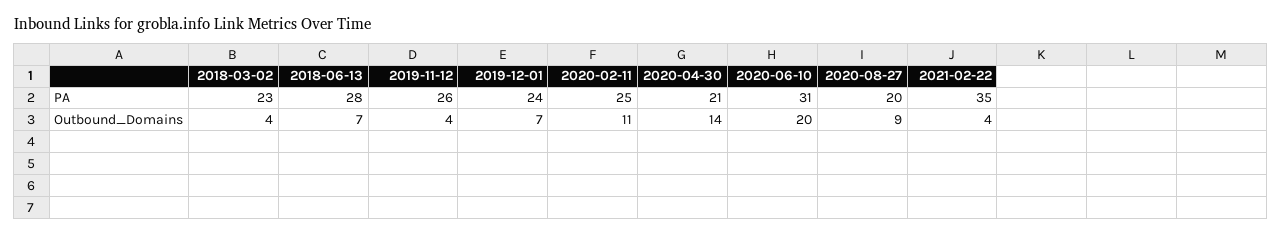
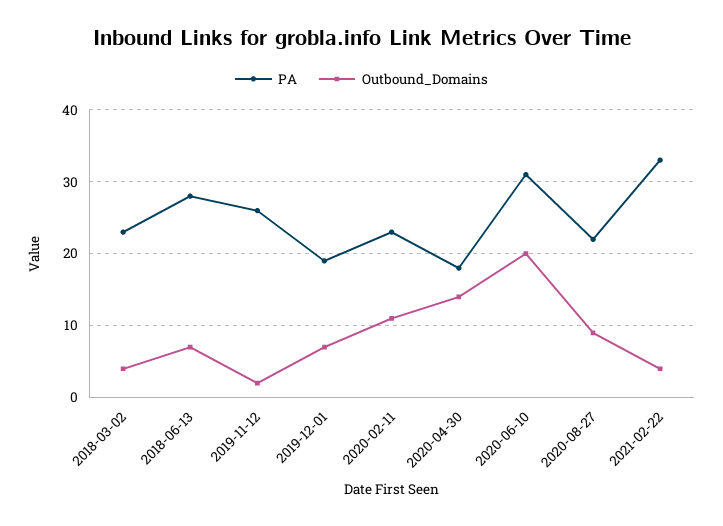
PA, 2019-12-01: 24 -> 19
PA, 2020-02-11: 25 -> 23
PA, 2020-04-30: 21 -> 18
PA, 2020-08-27: 20 -> 22
PA, 2021-02-22: 35 -> 33
Outbound_Domains, 2019-11-12: 4 -> 2

